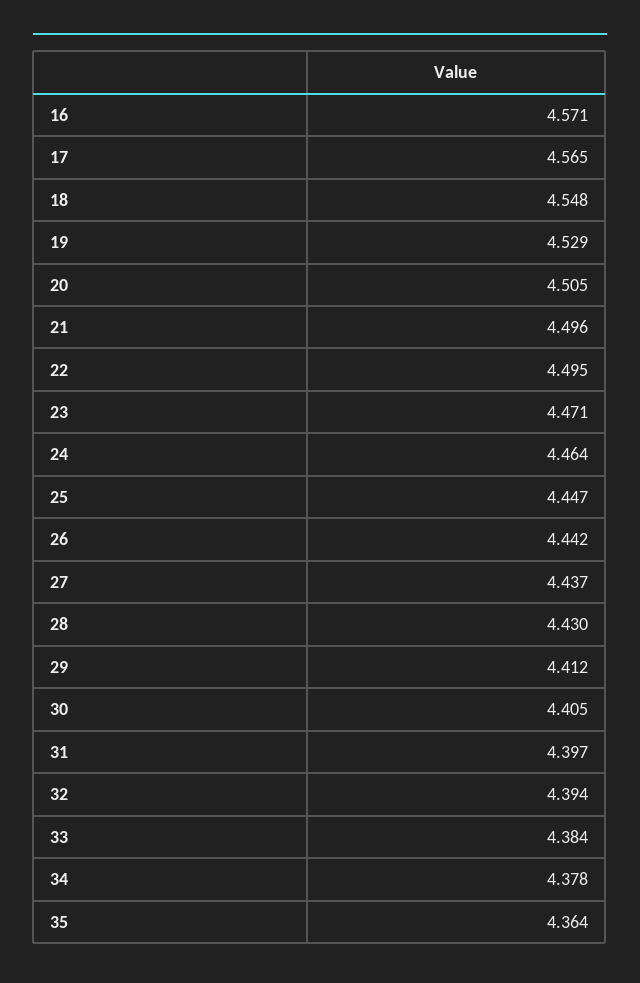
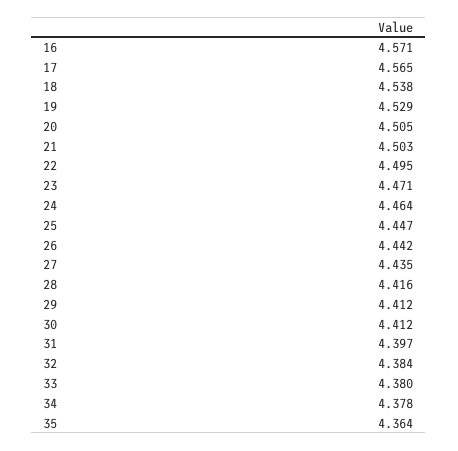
18: 4.548 -> 4.538
21: 4.496 -> 4.503
27: 4.437 -> 4.435
28: 4.43 -> 4.416
30: 4.405 -> 4.412
32: 4.394 -> 4.384
33: 4.384 -> 4.38

